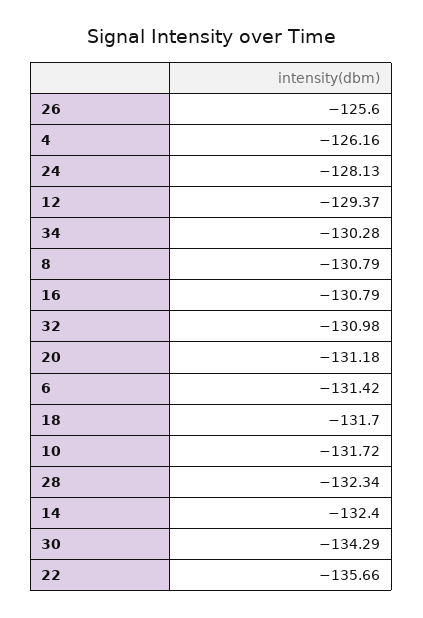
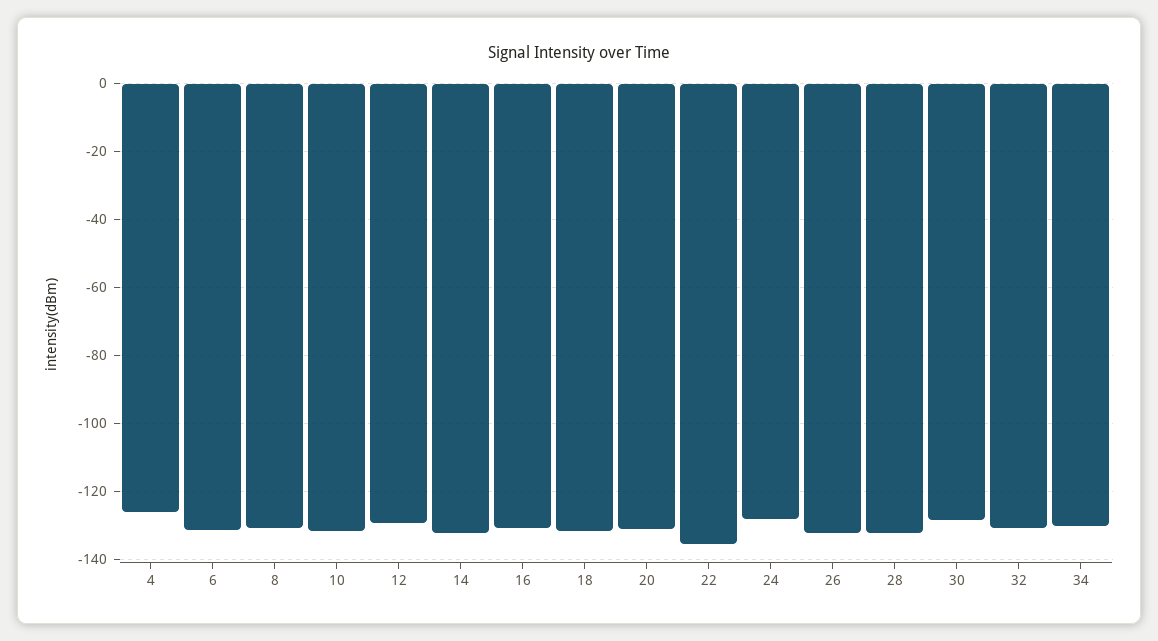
26: -125.6 -> -132
30: -134.29 -> -128

